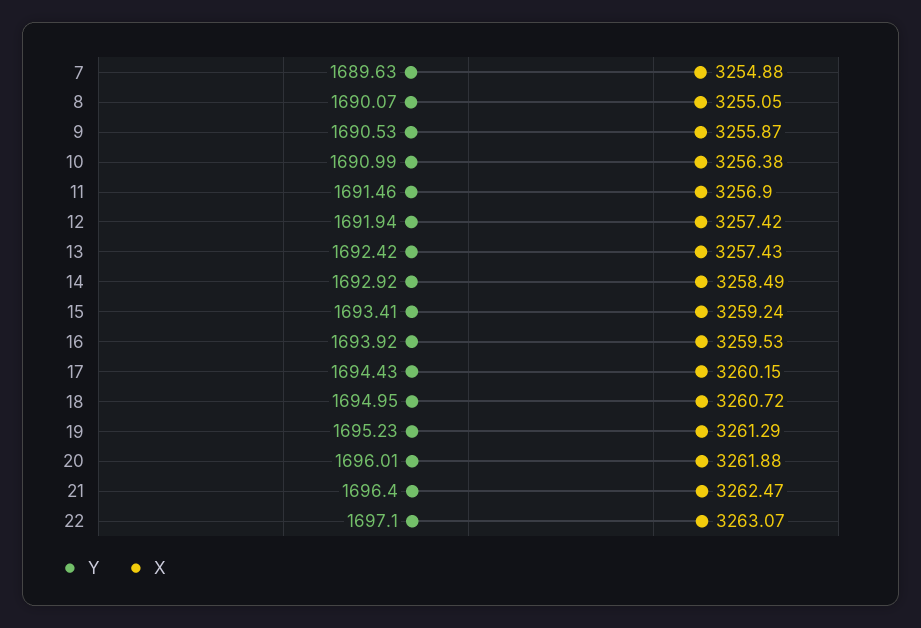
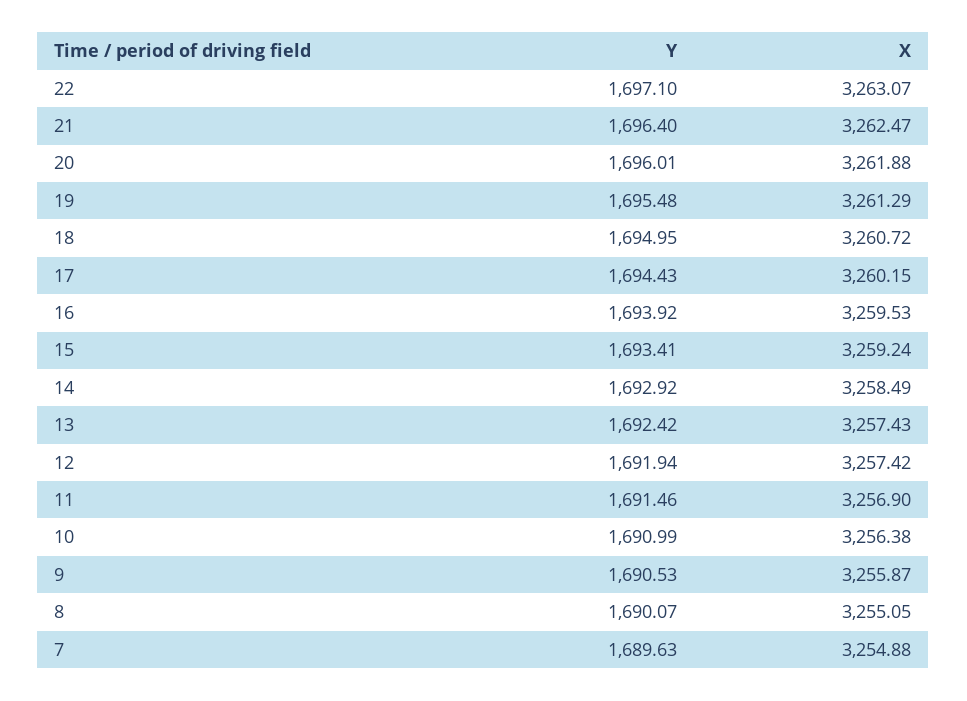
Y, 19: 1695.23 -> 1695.48

